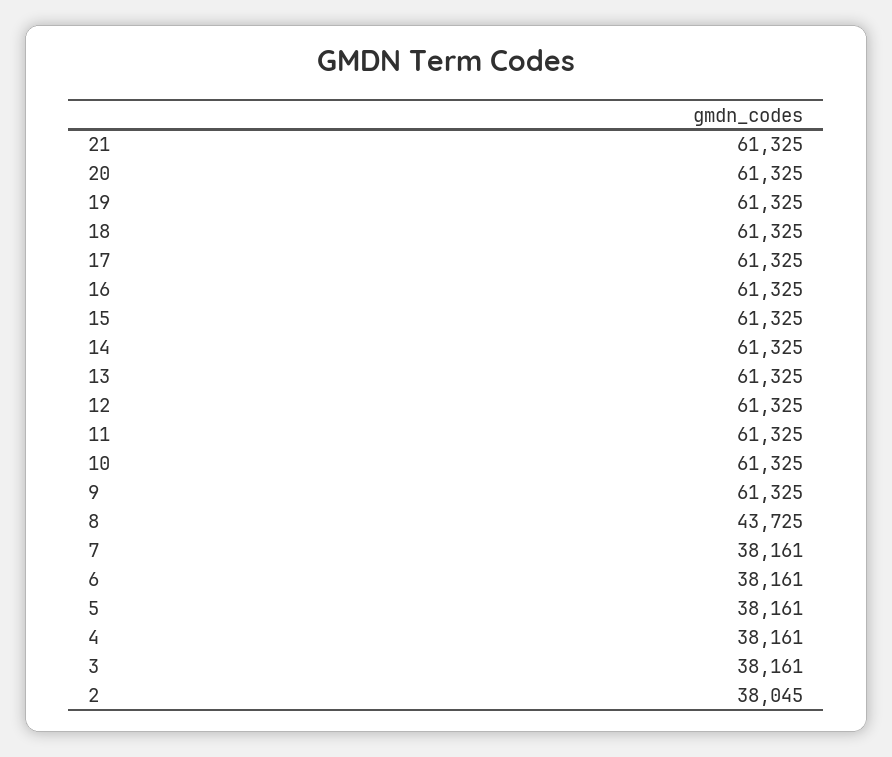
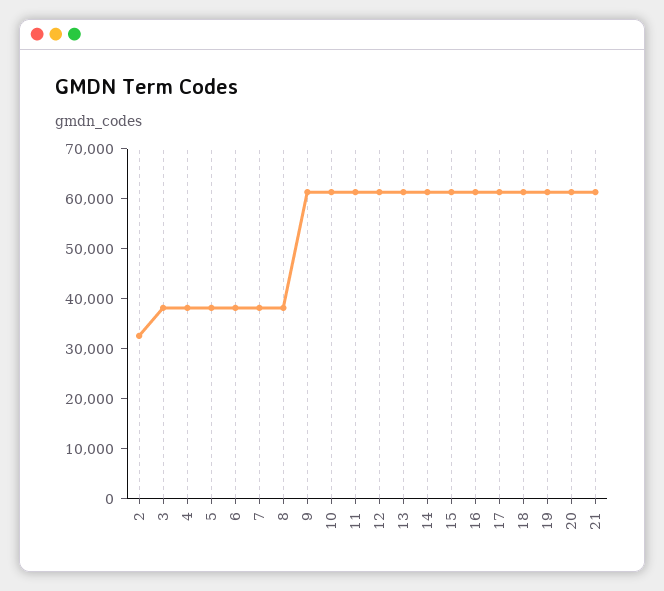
8: 43725 -> 38000
2: 38045 -> 32000

